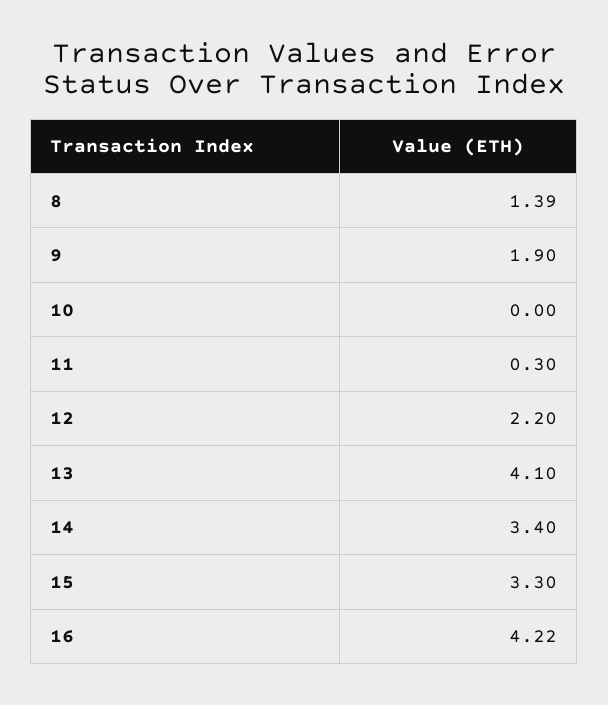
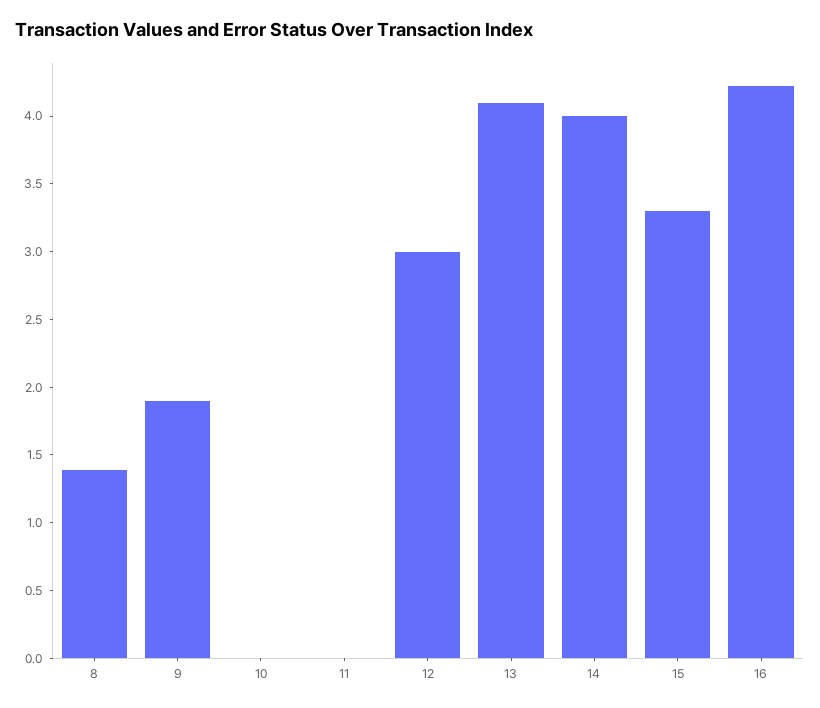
11: 0.3 -> 0
12: 2.2 -> 3
14: 3.4 -> 4

